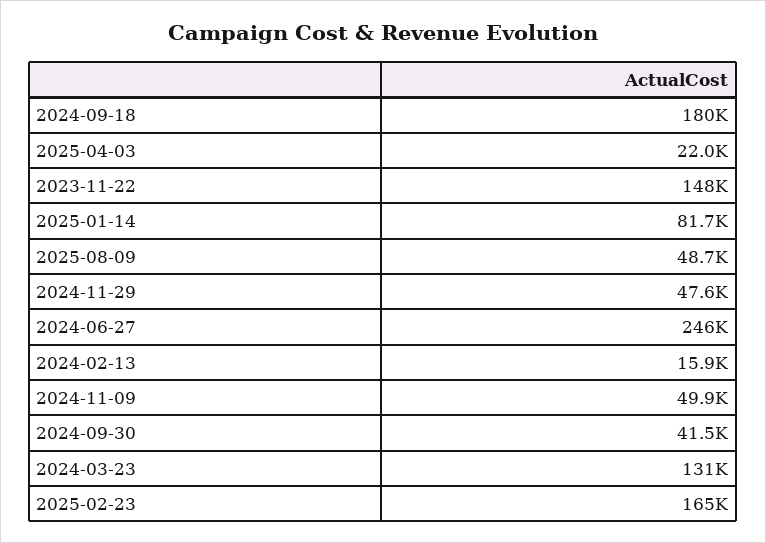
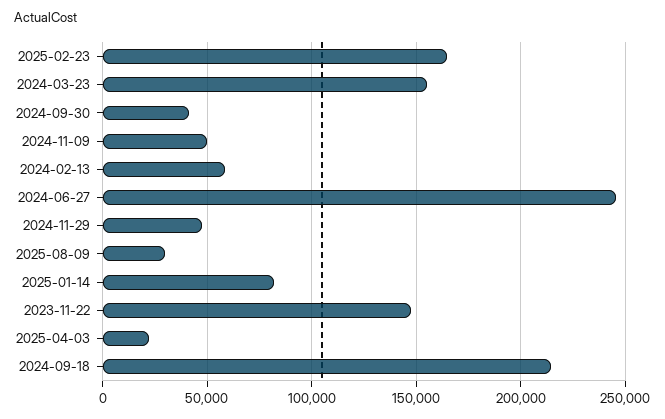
2024-09-18: 180000 -> 215000
2025-08-09: 48700 -> 30000
2024-02-13: 15900 -> 60000
2024-03-23: 131000 -> 155000

